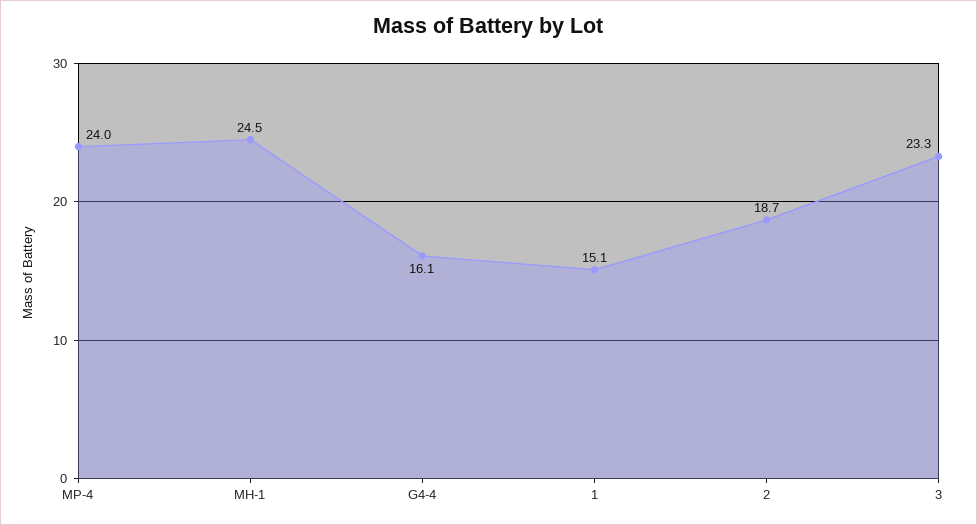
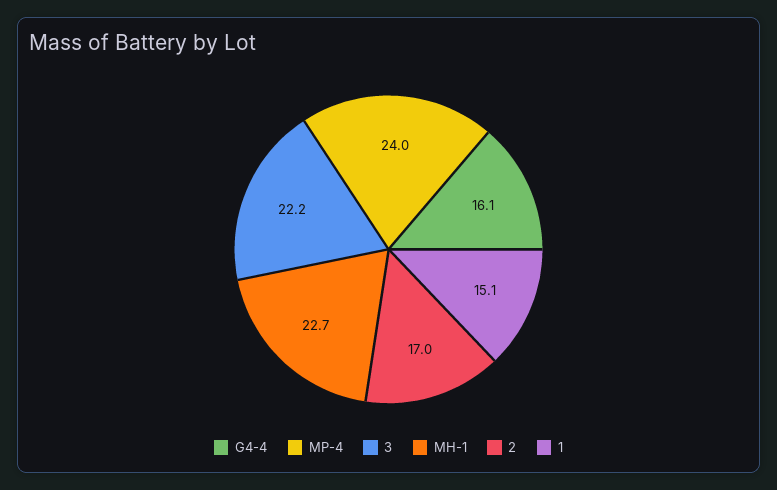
MH-1: 24.5 -> 22.7
2: 18.7 -> 17
3: 23.3 -> 22.2

